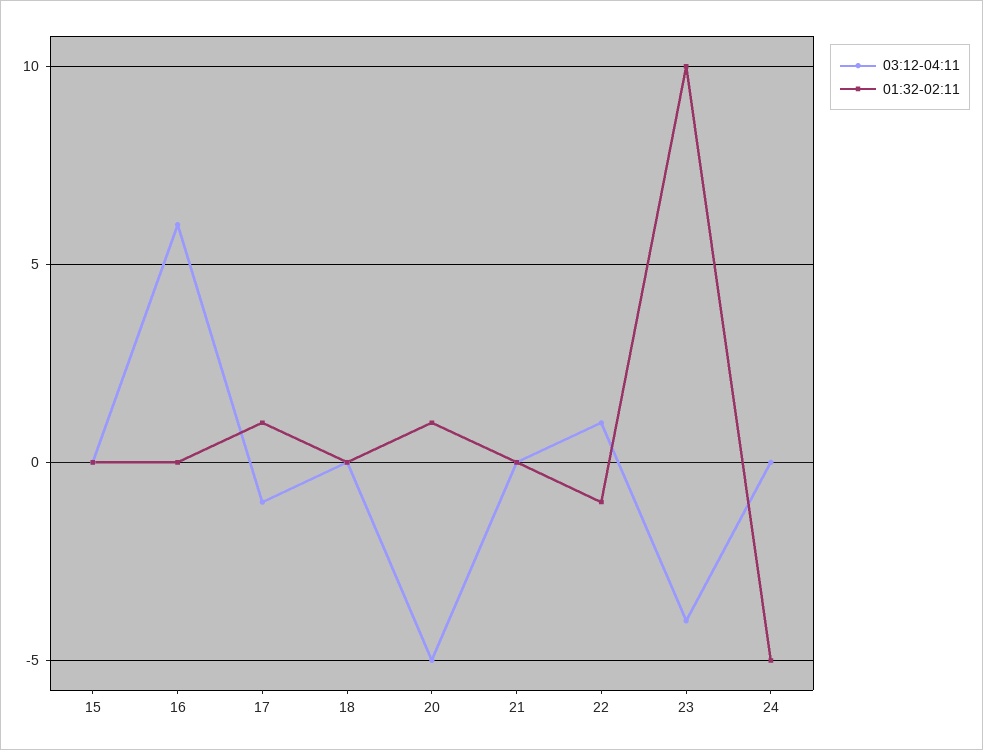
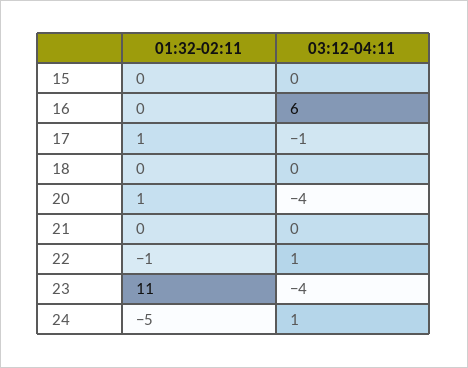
03:12-04:11, 20: -5 -> -4
01:32-02:11, 23: 10 -> 11
03:12-04:11, 24: 0 -> 1

